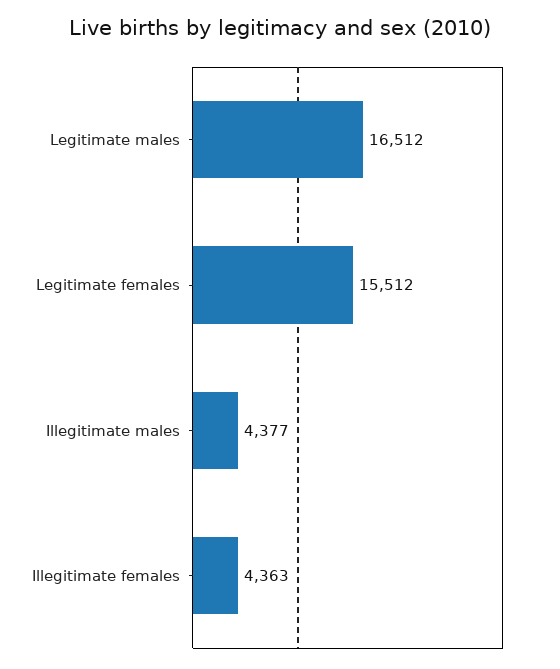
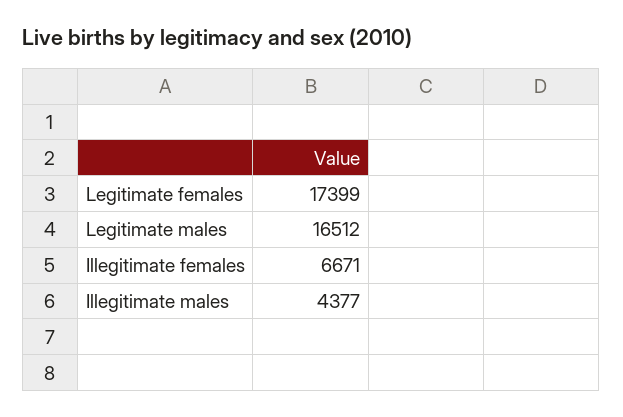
Legitimate females: 15512 -> 17399
Illegitimate females: 4363 -> 6671

